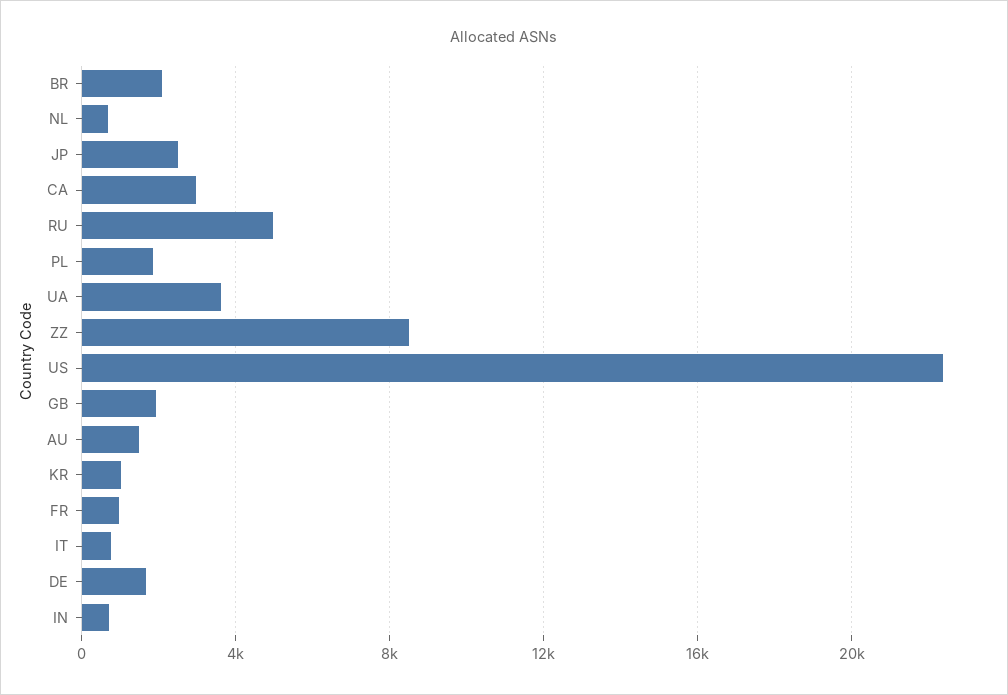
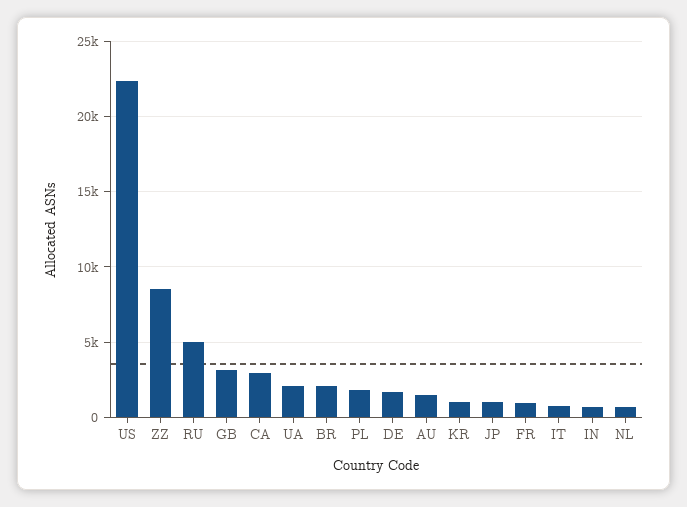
JP: 2500 -> 1000
UA: 3500 -> 2000
GB: 2000 -> 3000

